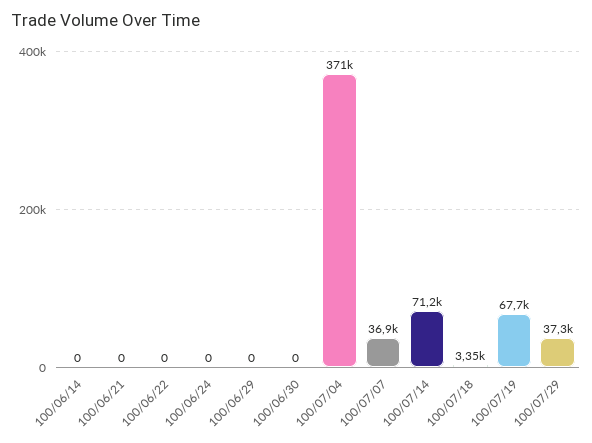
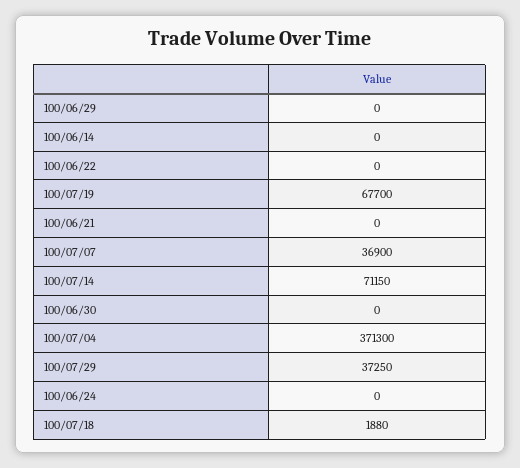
100/07/18: 3350 -> 1880

